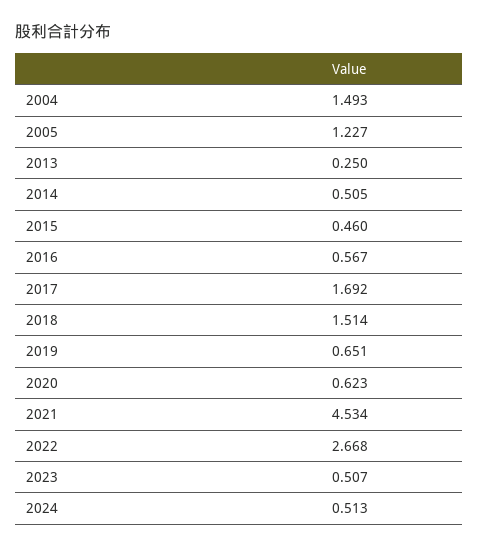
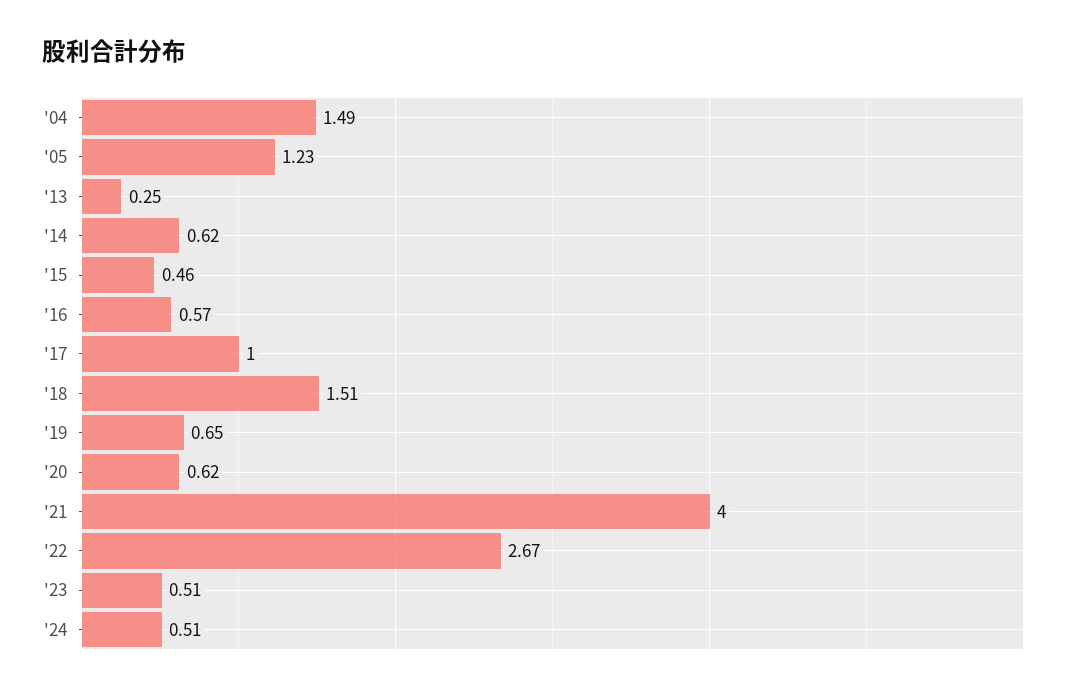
2014: 0.505 -> 0.62
2017: 1.692 -> 1
2021: 4.534 -> 4

